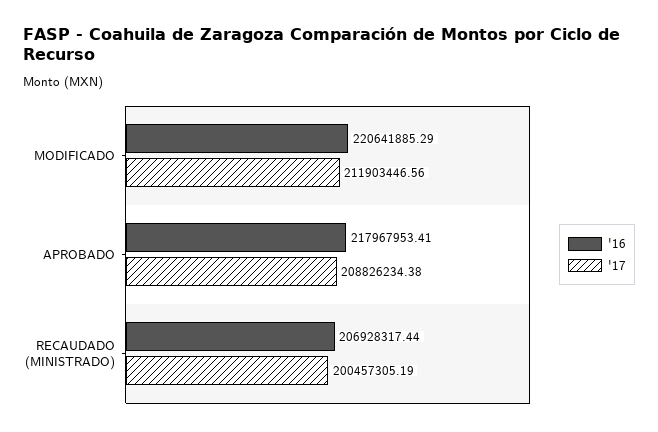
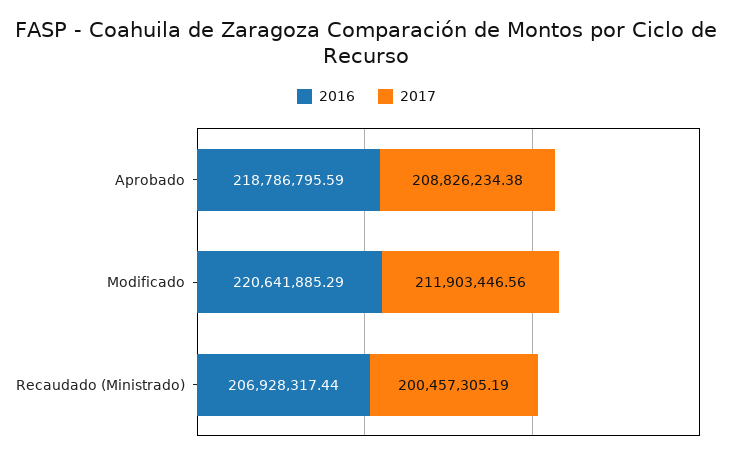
'16, APROBADO: 217967953.41 -> 218786795.59

